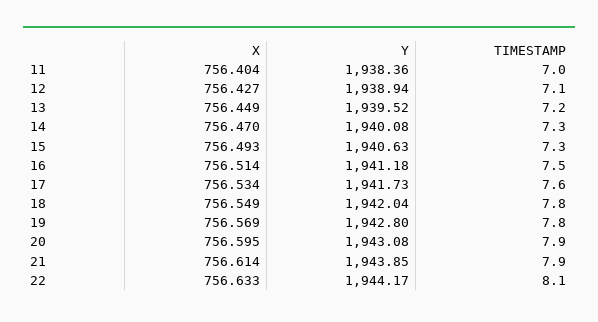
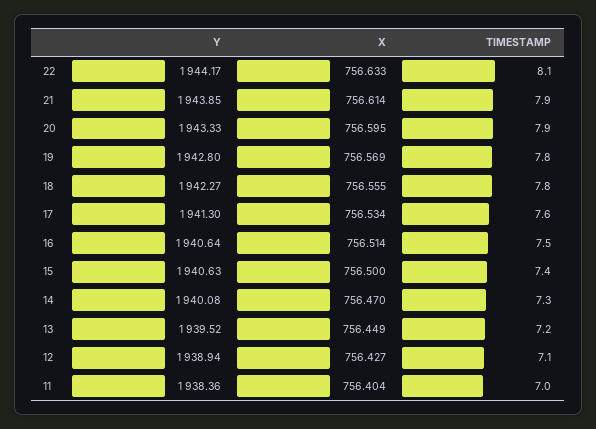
X, 15: 756.493 -> 756.5
TIMESTAMP, 15: 7.3 -> 7.4
Y, 16: 1941.18 -> 1940.64
Y, 17: 1941.73 -> 1941.3
X, 18: 756.549 -> 756.555
Y, 18: 1942.04 -> 1942.27
Y, 20: 1943.08 -> 1943.33

